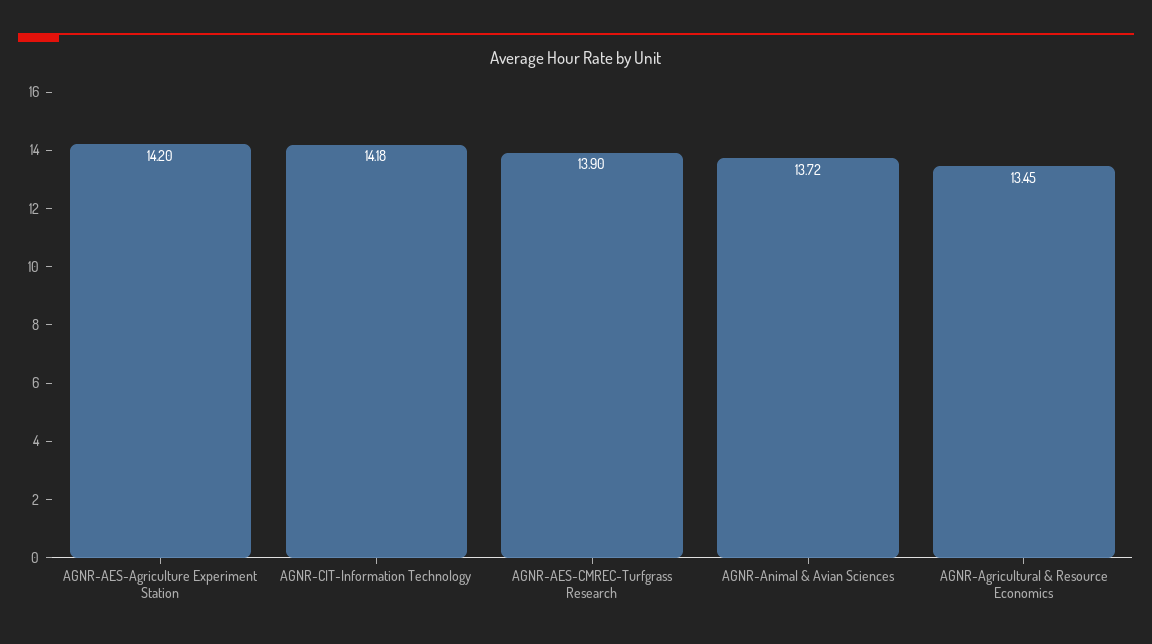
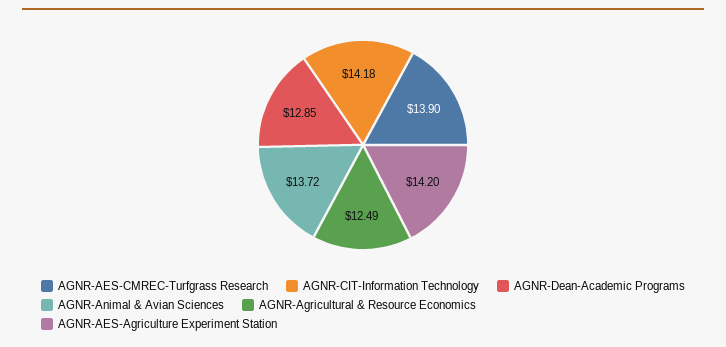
AGNR-Agricultural & Resource Economics: 13.45 -> 12.49
AGNR-Dean-Academic Programs: none -> 12.85

